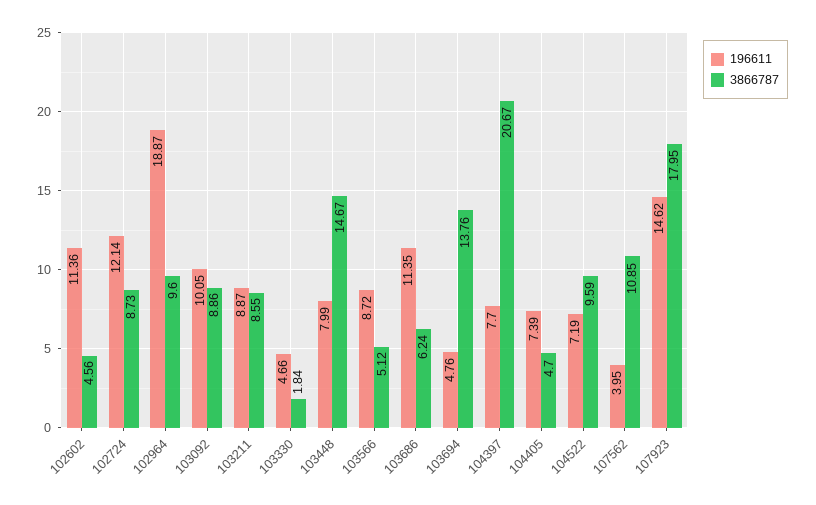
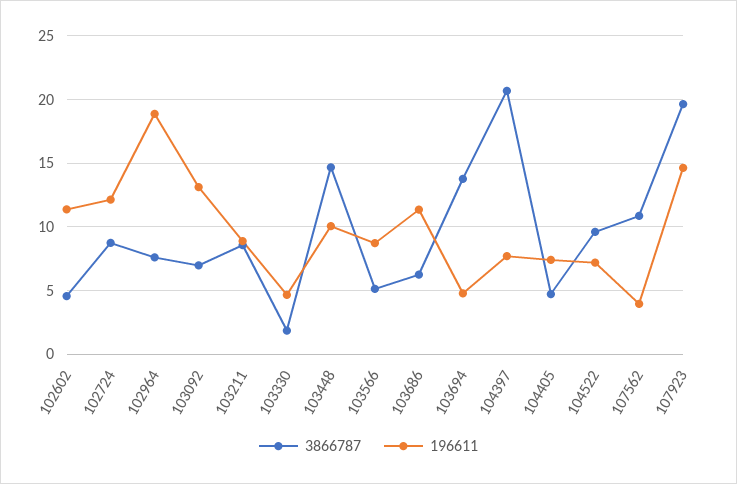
3866787, 102964: 9.6 -> 7.5
196611, 103092: 10.05 -> 13
3866787, 103092: 8.86 -> 7
196611, 103448: 7.99 -> 10
3866787, 107923: 17.95 -> 19.5

